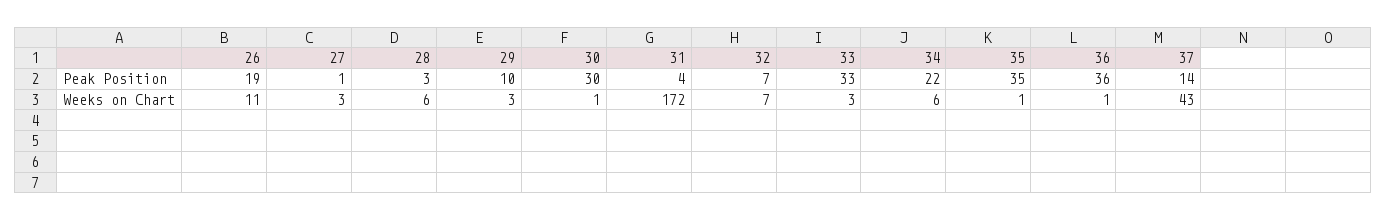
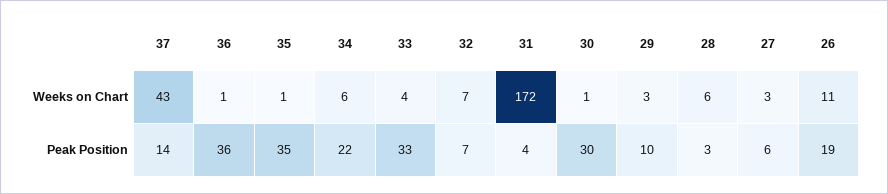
27, Peak Position: 1 -> 6
33, Weeks on Chart: 3 -> 4

